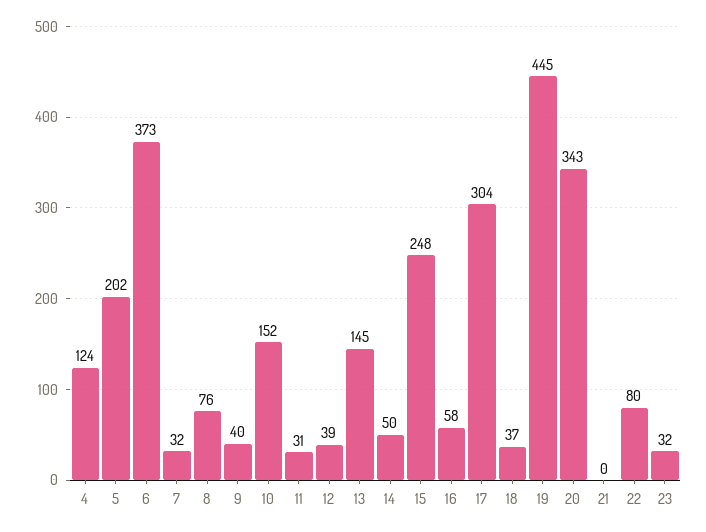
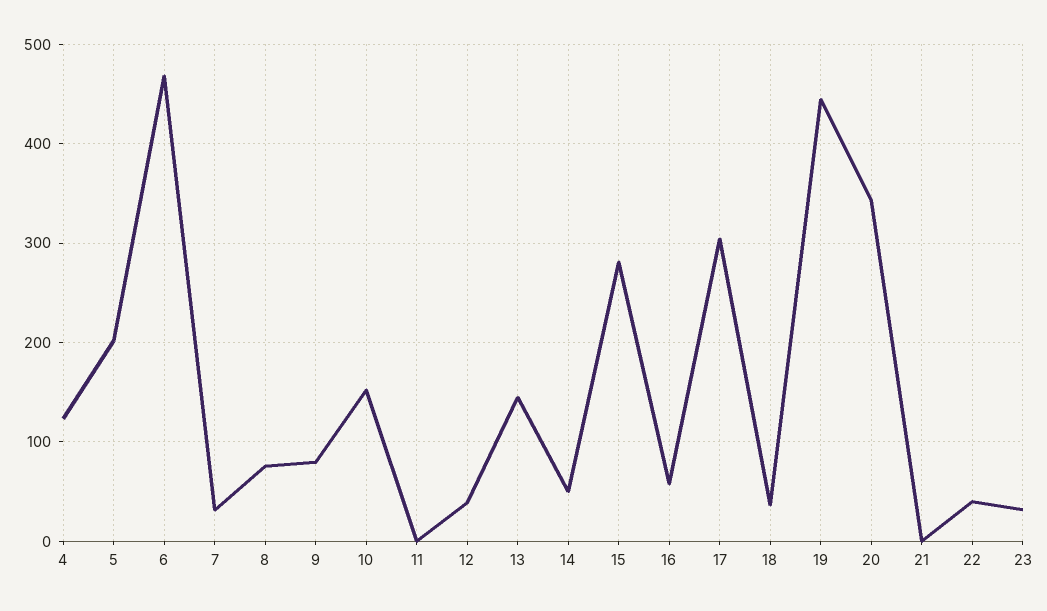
6: 373 -> 470
9: 40 -> 80
11: 31 -> 0
15: 248 -> 280
22: 80 -> 40

